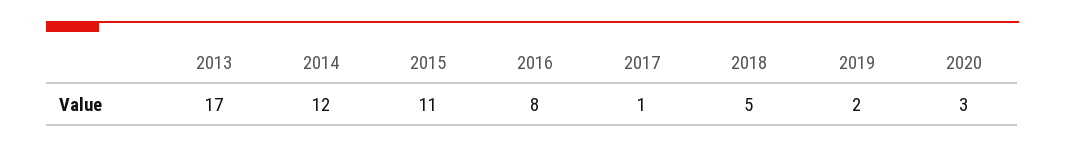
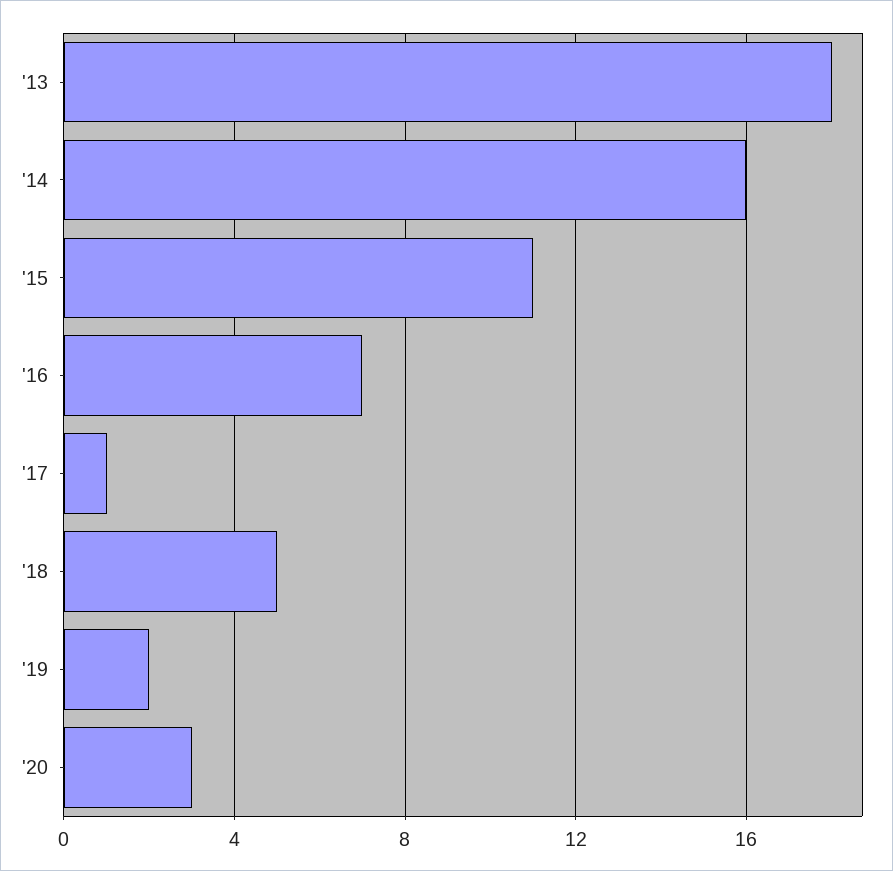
2013: 17 -> 18
2014: 12 -> 16
2016: 8 -> 7

